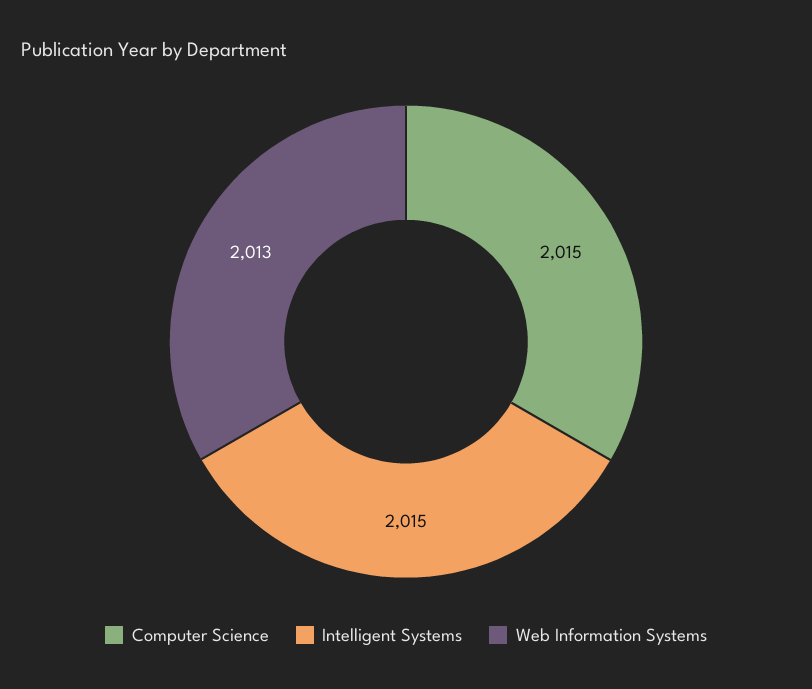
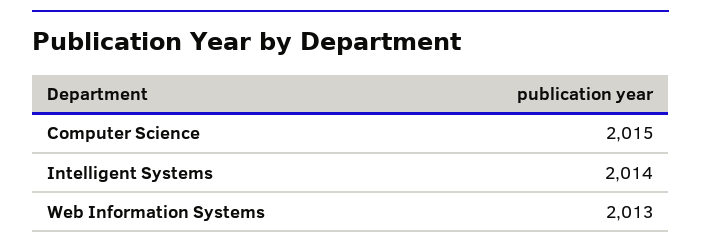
Intelligent Systems: 2015 -> 2014

